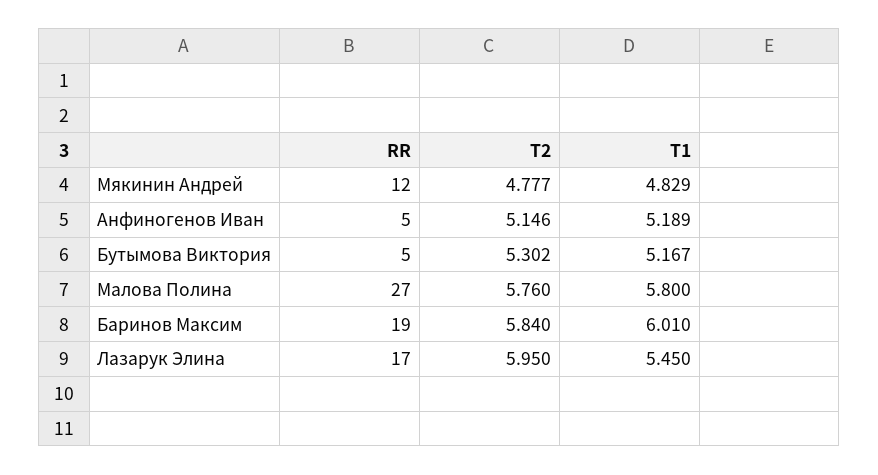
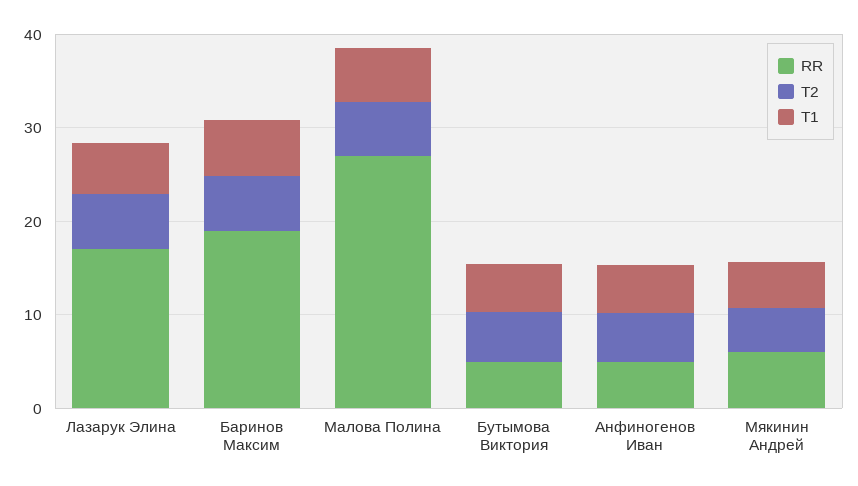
RR, Мякинин Андрей: 12 -> 6

